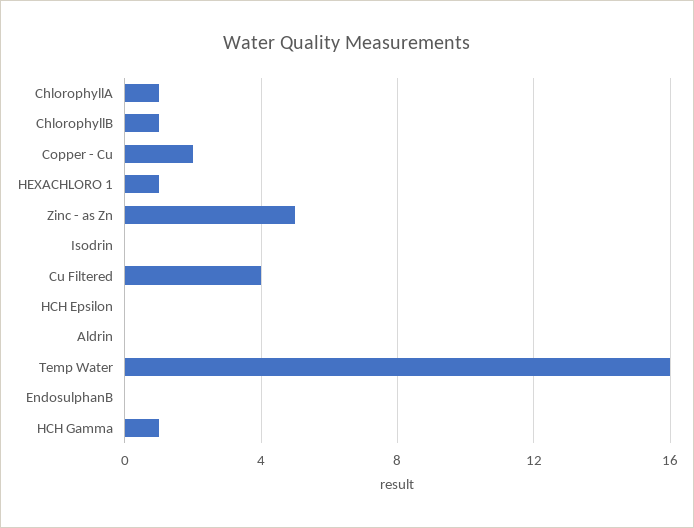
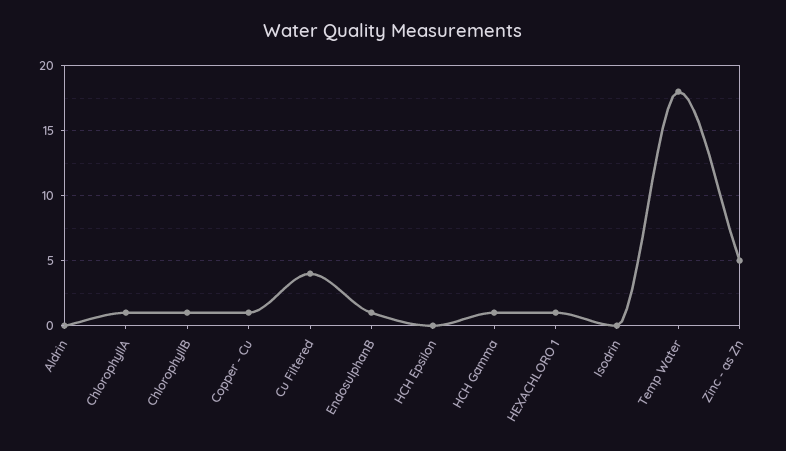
Copper - Cu: 2 -> 1
Temp Water: 16 -> 18
EndosulphanB: 0 -> 1

